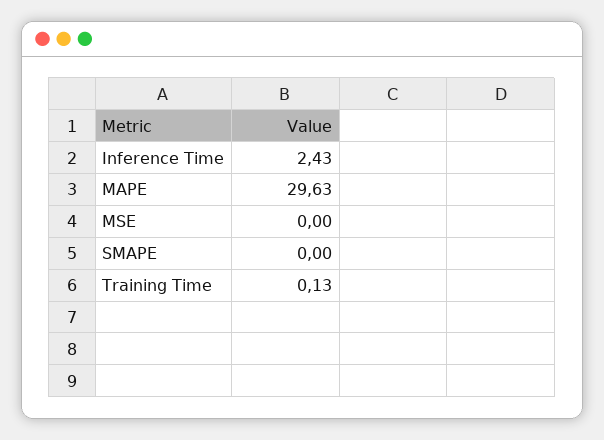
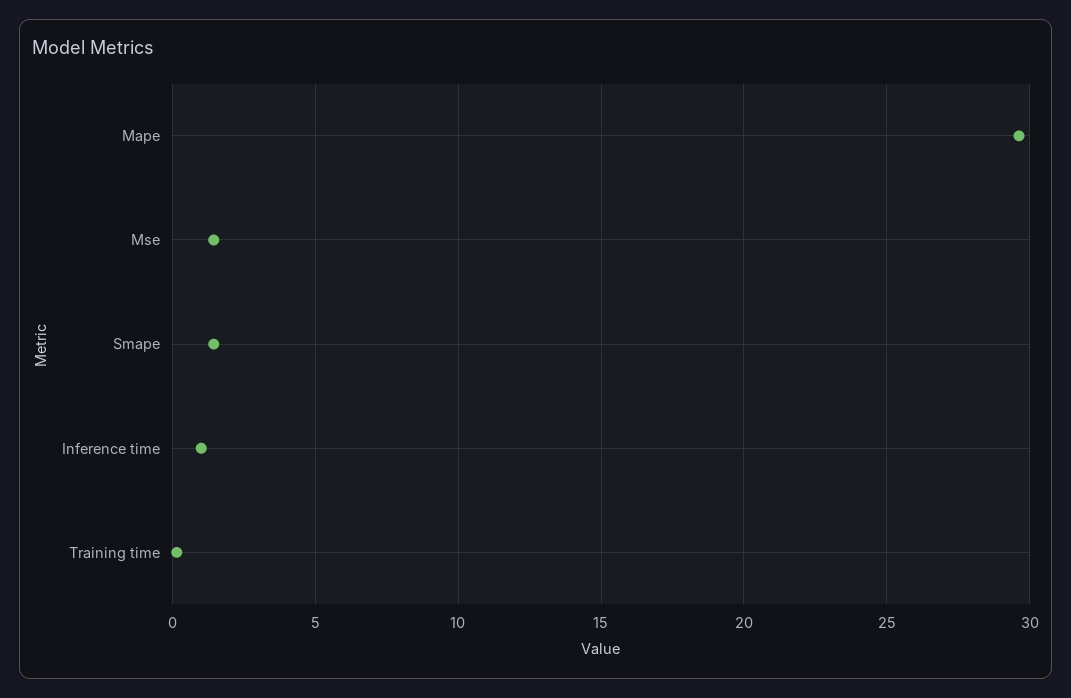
Inference Time: 2.43 -> 1
MSE: 0 -> 1.5
SMAPE: 0 -> 1.5

